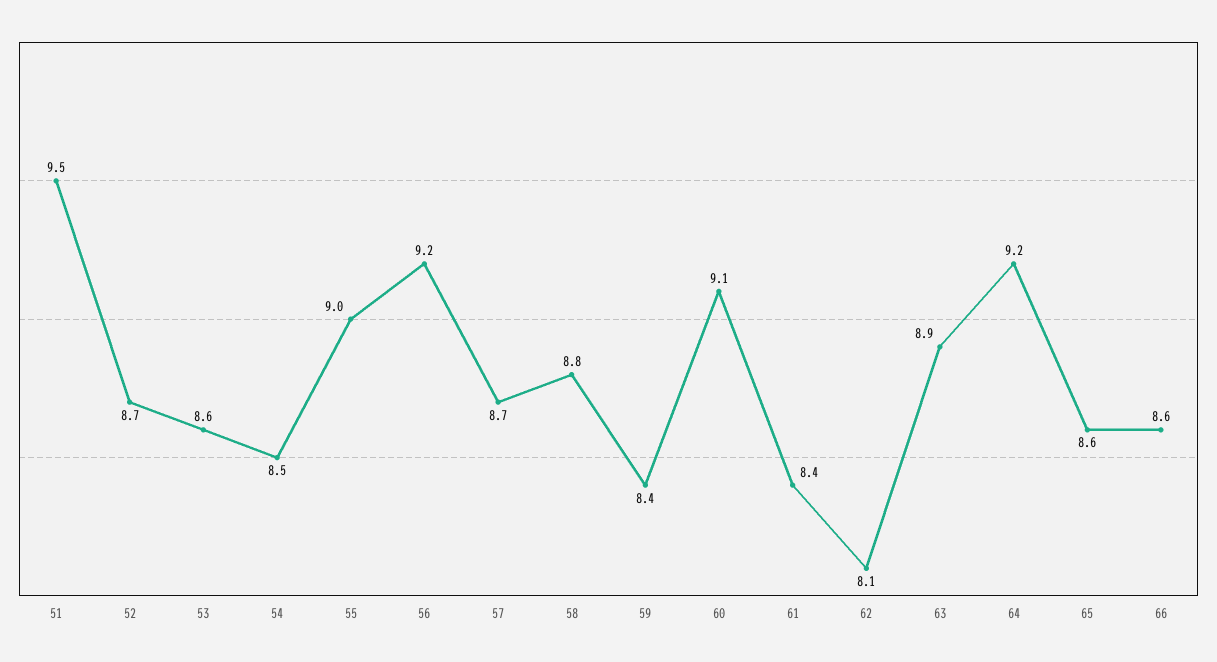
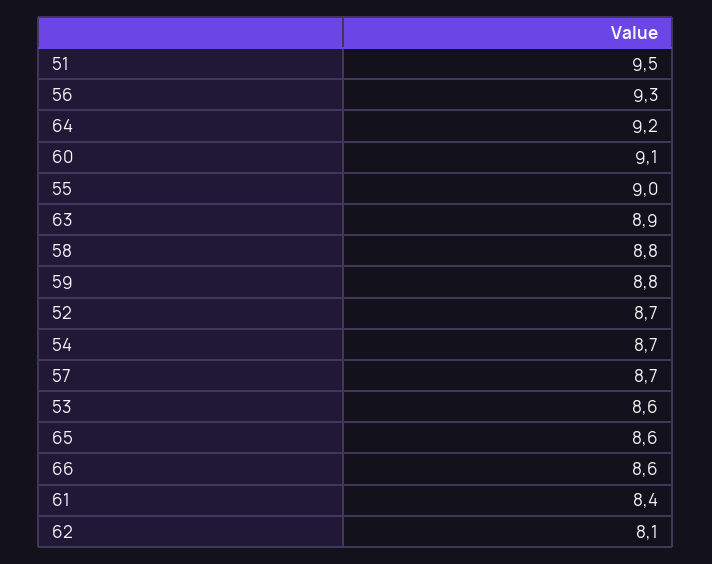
54: 8.5 -> 8.7
56: 9.2 -> 9.3
59: 8.4 -> 8.8

